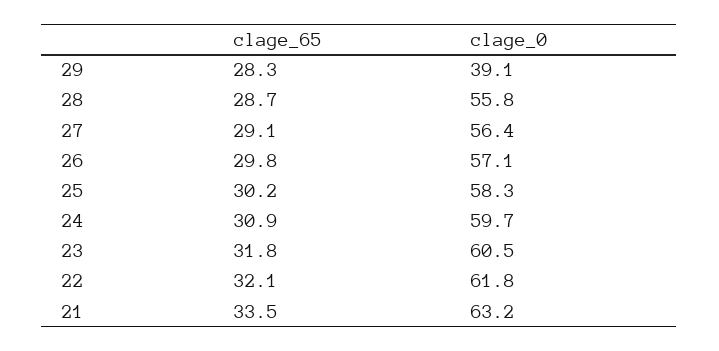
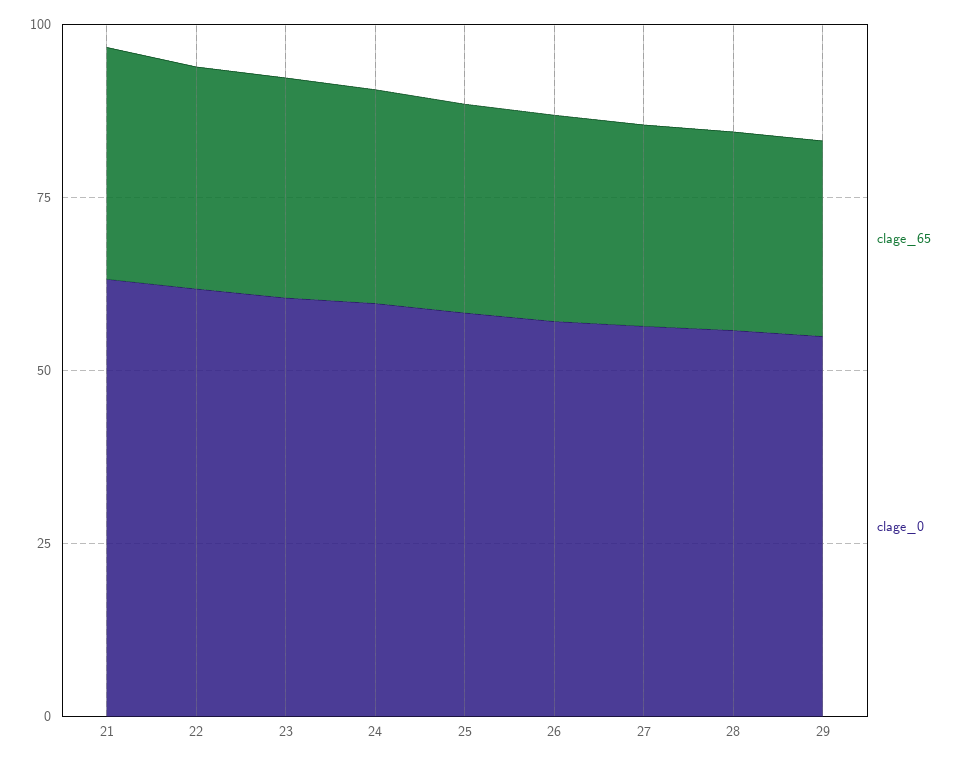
clage_0, 29: 39.1 -> 55

